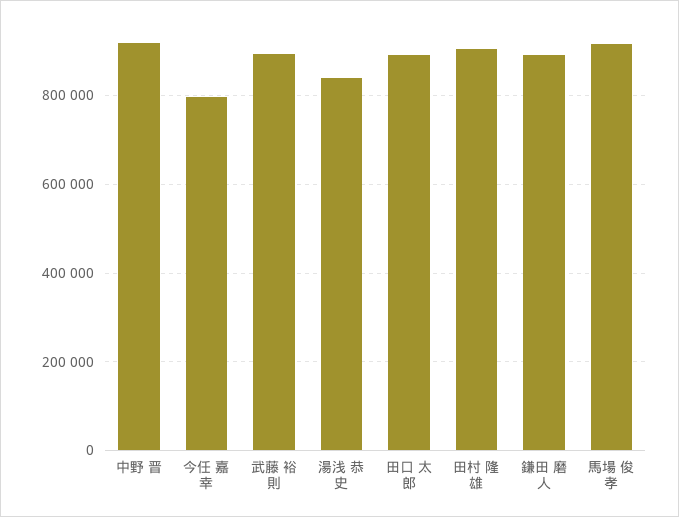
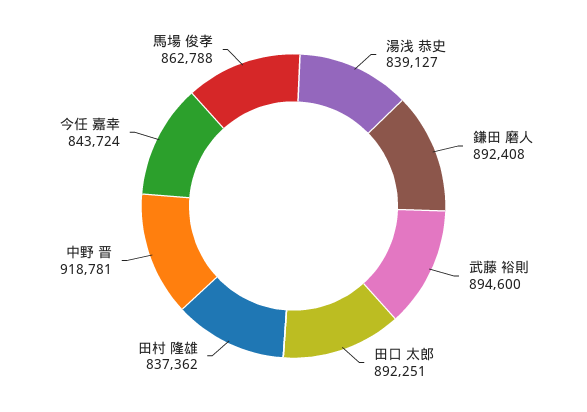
今任 嘉幸: 800000 -> 843724
田村 隆雄: 900000 -> 837362
馬場 俊孝: 920000 -> 862788

